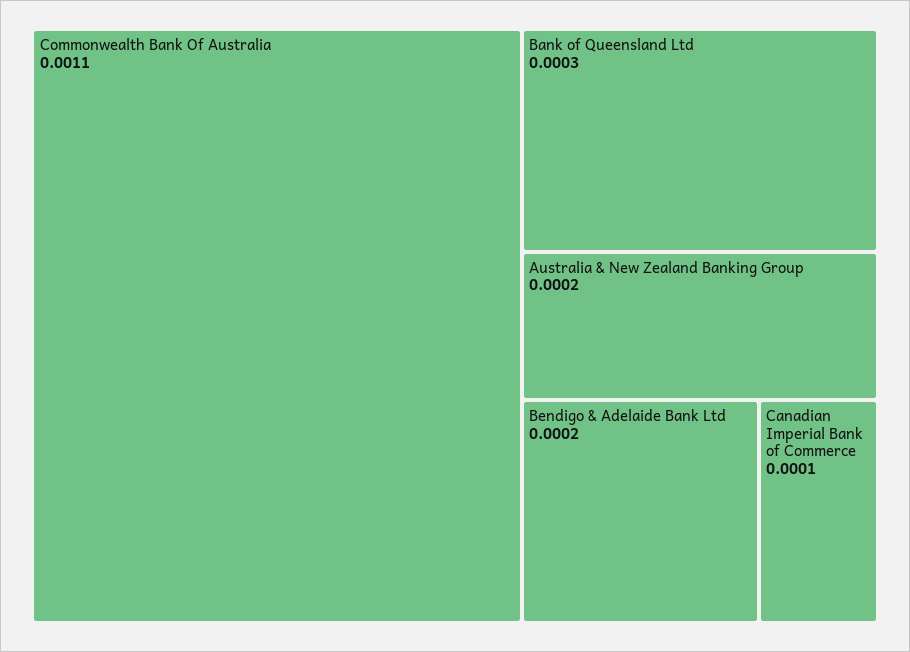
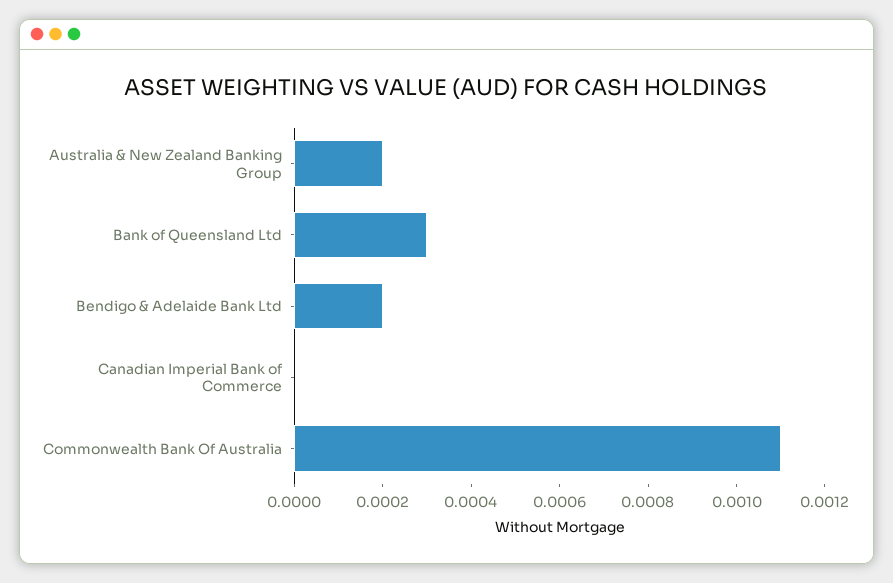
Canadian Imperial Bank of Commerce: 0.0001 -> 0

